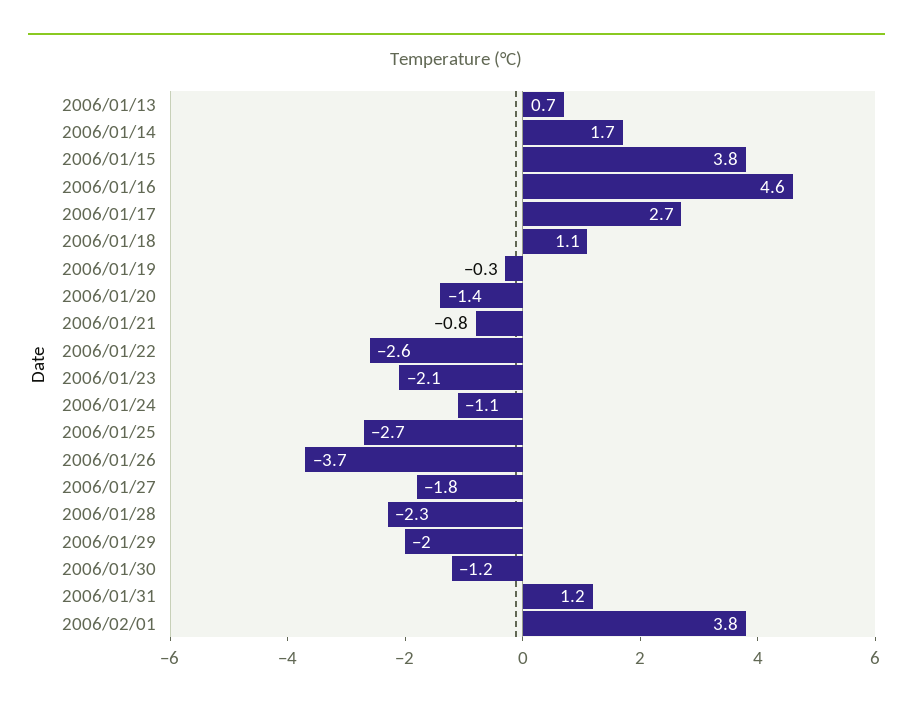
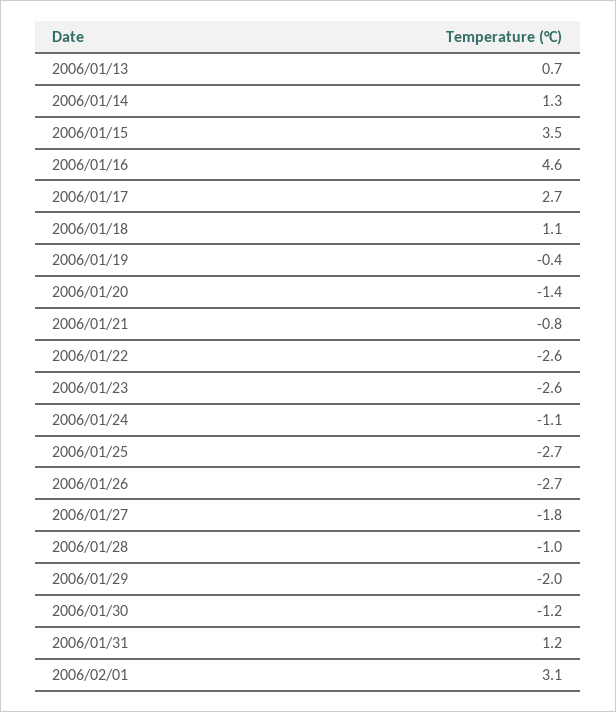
2006/01/14: 1.7 -> 1.3
2006/01/15: 3.8 -> 3.5
2006/01/19: -0.3 -> -0.4
2006/01/23: -2.1 -> -2.6
2006/01/26: -3.7 -> -2.7
2006/01/28: -2.3 -> -1
2006/02/01: 3.8 -> 3.1

